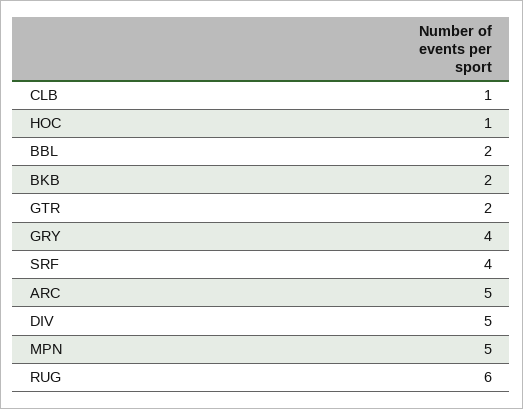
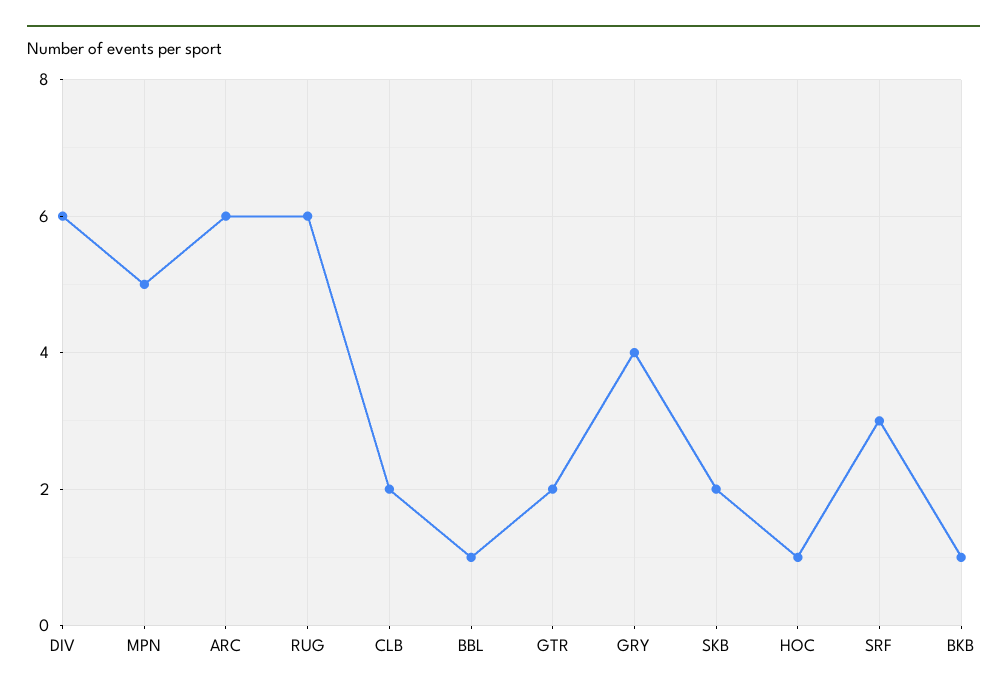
CLB: 1 -> 2
BBL: 2 -> 1
BKB: 2 -> 1
SRF: 4 -> 3
ARC: 5 -> 6
DIV: 5 -> 6
SKB: none -> 2

